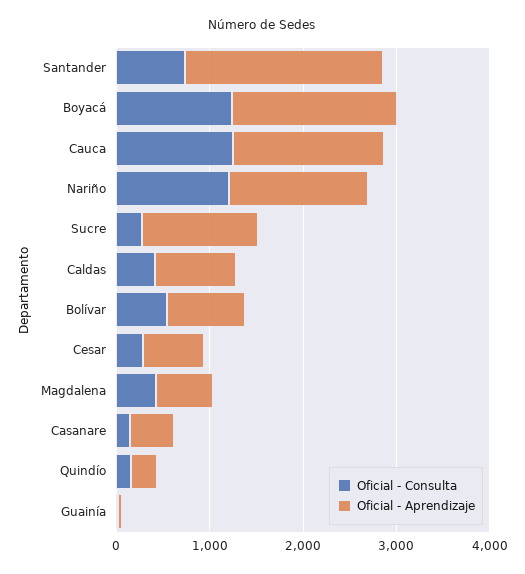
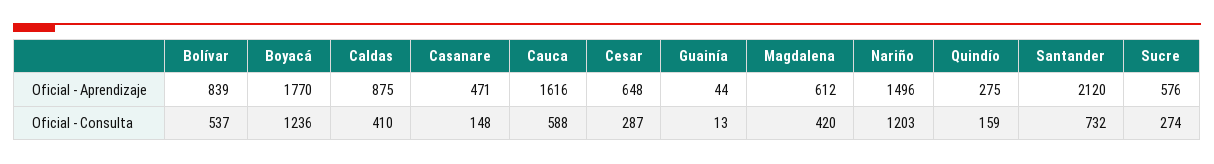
Oficial - Consulta, Cauca: 1200 -> 588
Oficial - Aprendizaje, Sucre: 1200 -> 576

